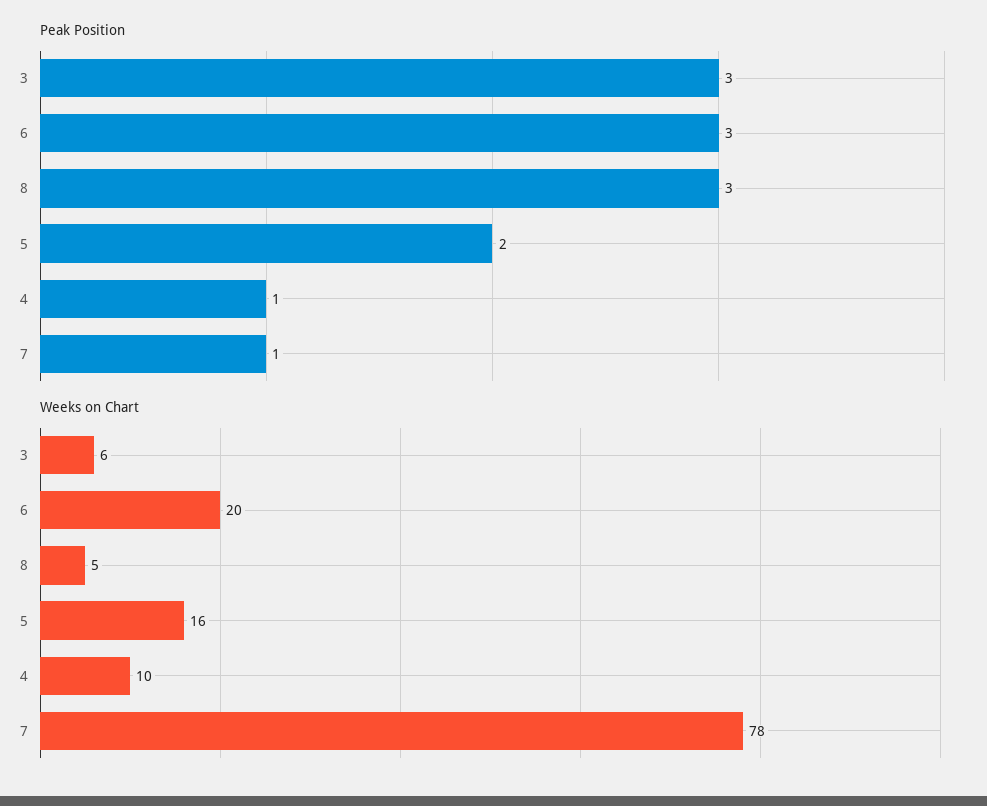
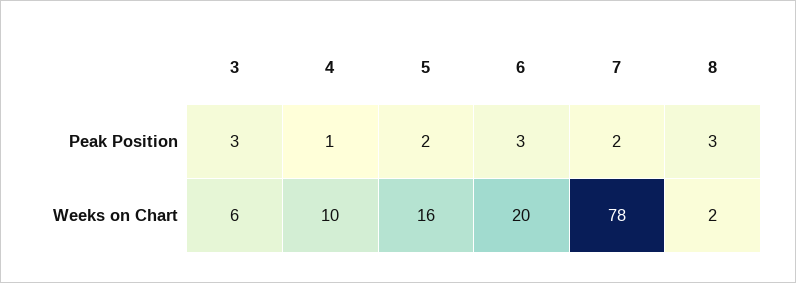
Peak Position, 7: 1 -> 2
Weeks on Chart, 8: 5 -> 2

